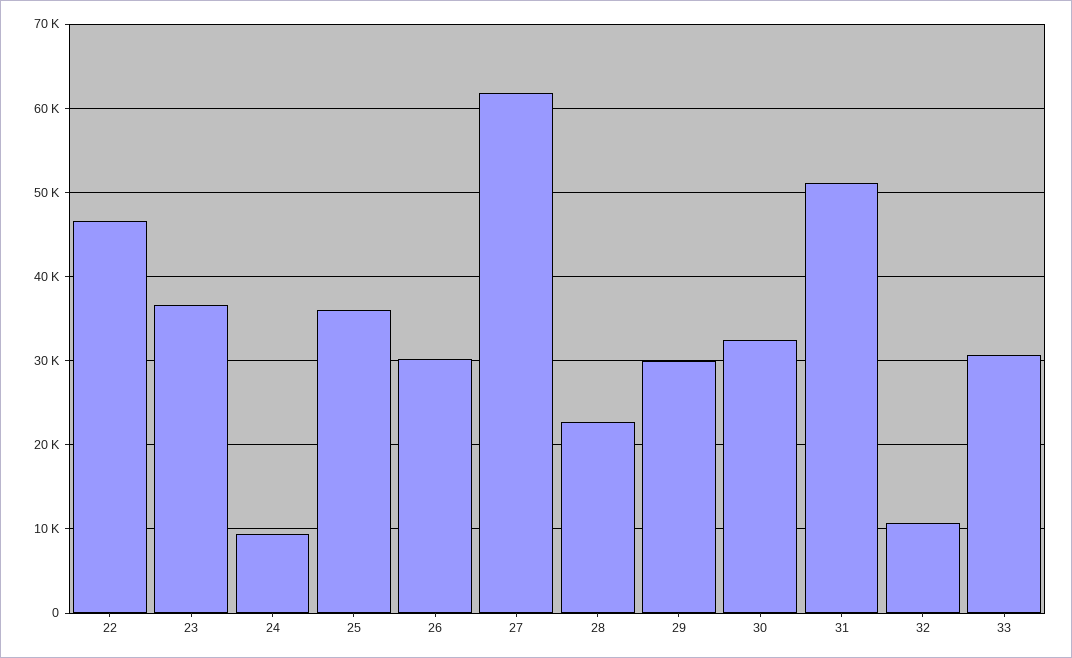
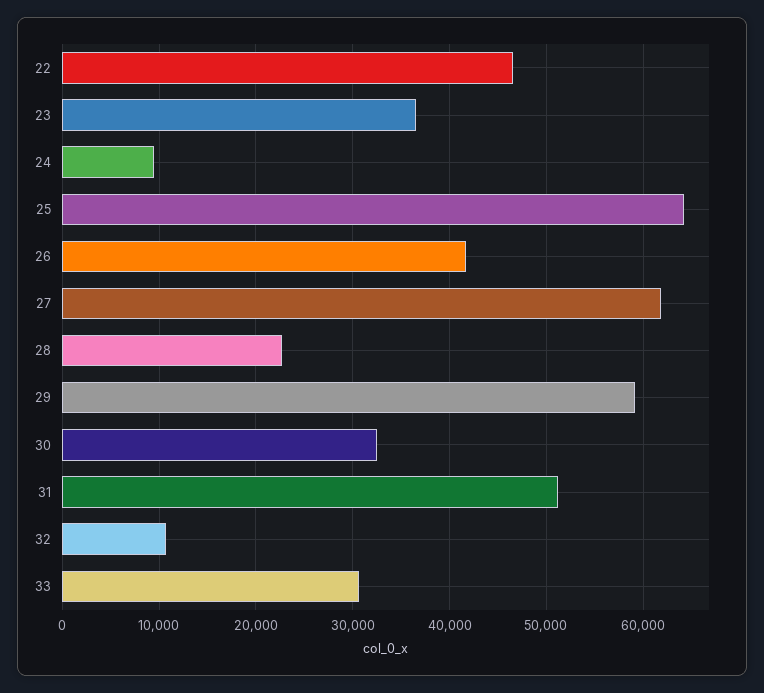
25: 36000 -> 64000
26: 30000 -> 42000
29: 30000 -> 59000

